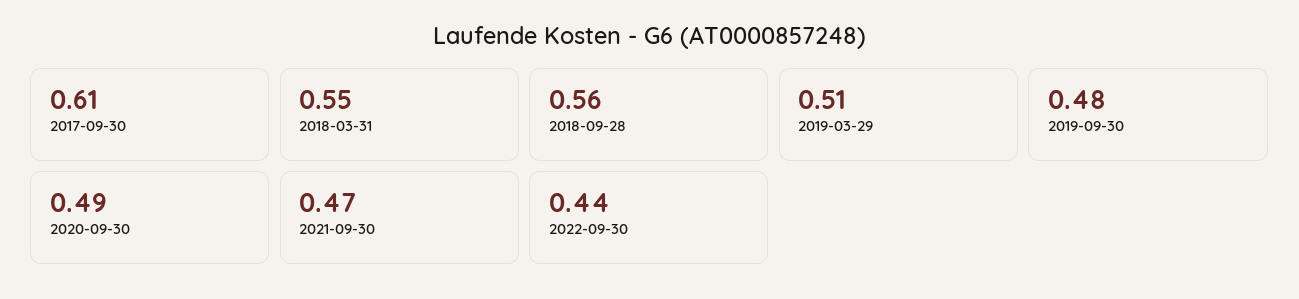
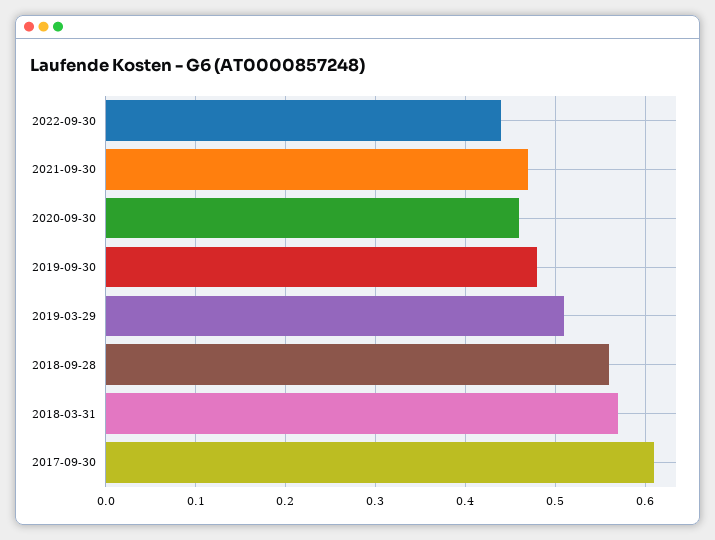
2018-03-31: 0.55 -> 0.57
2020-09-30: 0.49 -> 0.46

